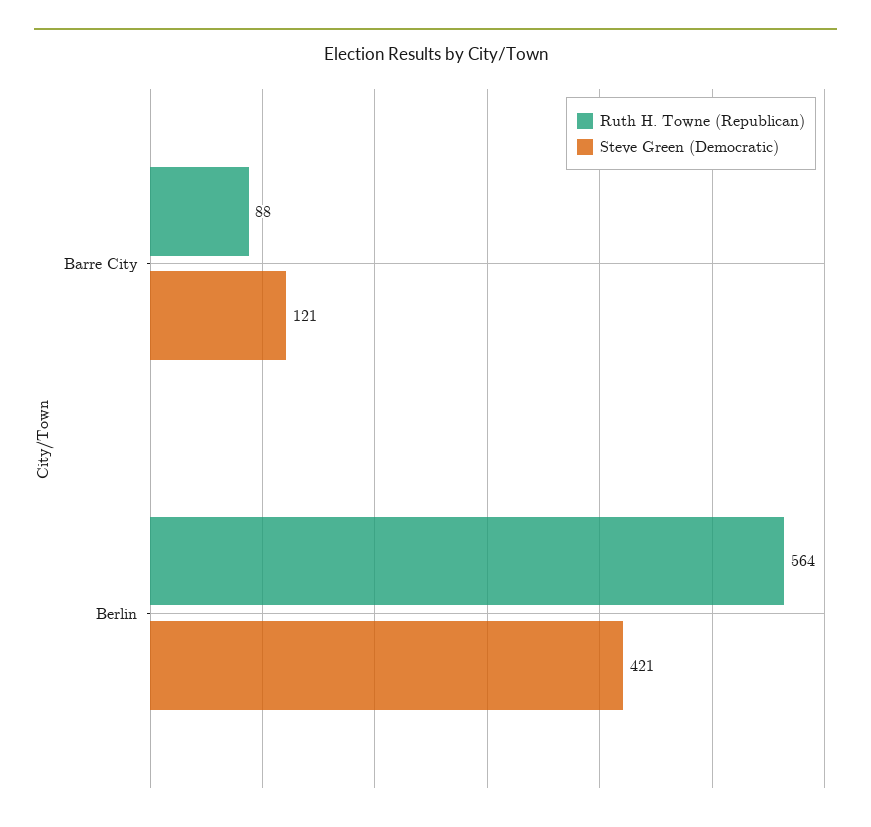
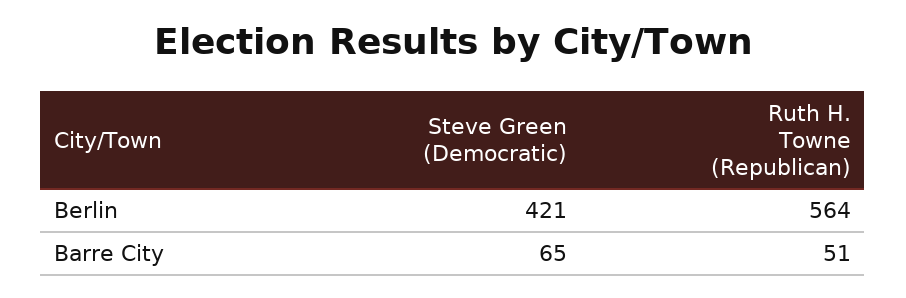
Ruth H. Towne (Republican), Barre City: 88 -> 51
Steve Green (Democratic), Barre City: 121 -> 65

